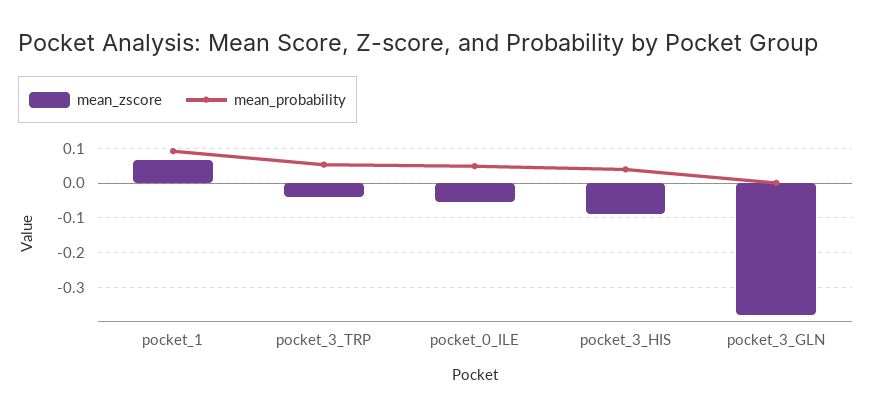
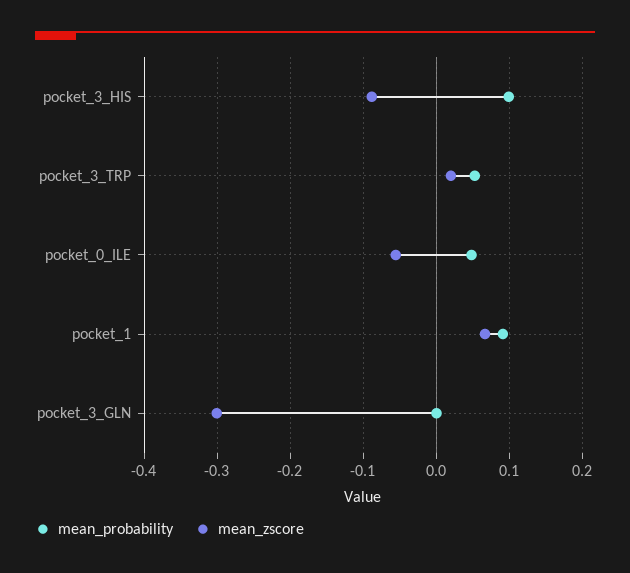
mean_zscore, pocket_3_TRP: -0.04 -> 0.02
mean_probability, pocket_3_HIS: 0.04 -> 0.1
mean_zscore, pocket_3_GLN: -0.38 -> -0.3

